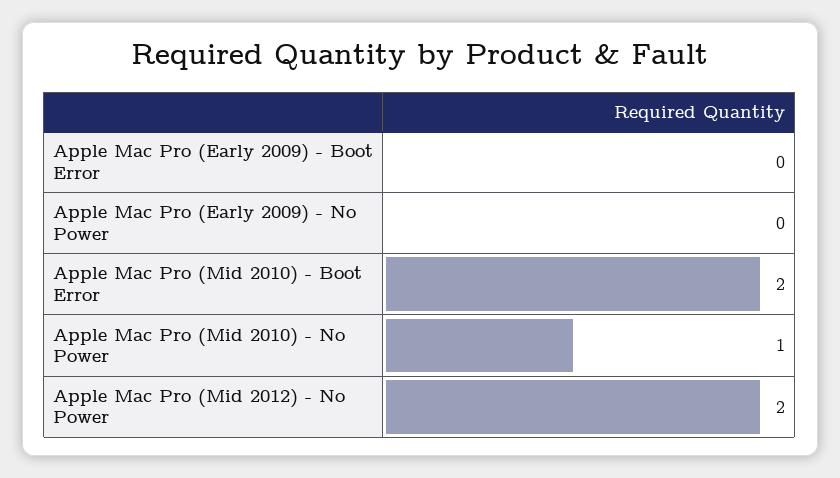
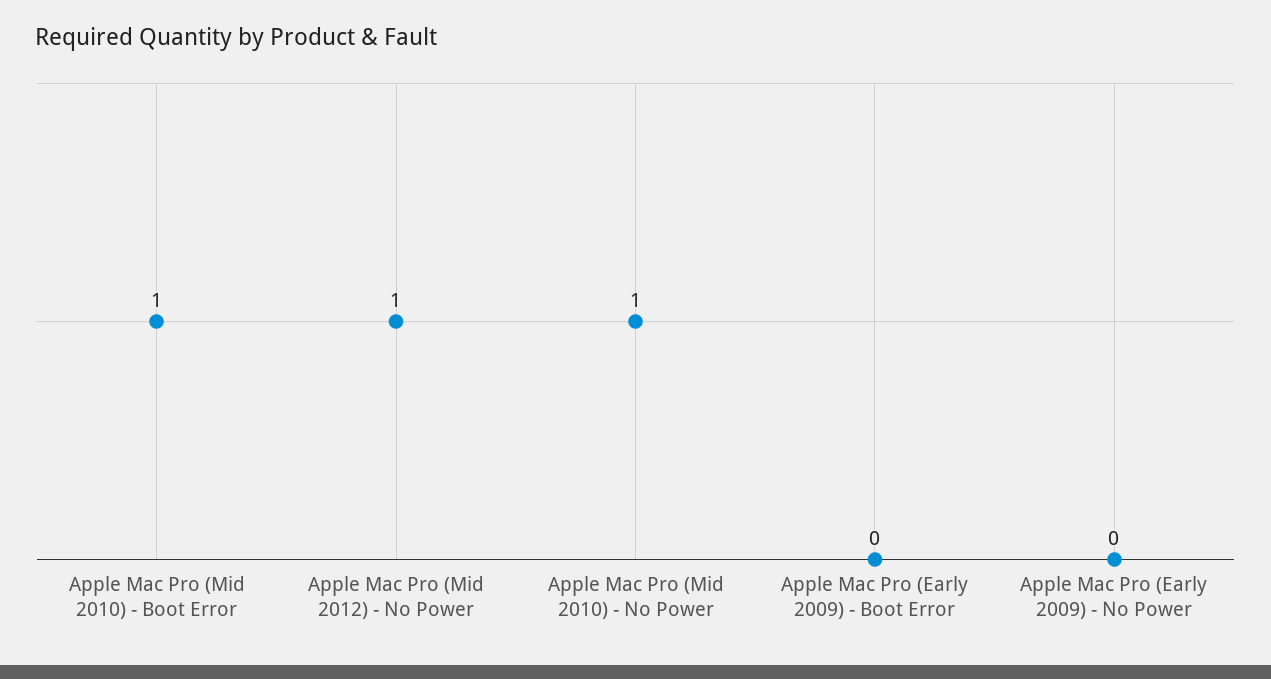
Apple Mac Pro (Mid 2010) - Boot Error: 2 -> 1
Apple Mac Pro (Mid 2012) - No Power: 2 -> 1

